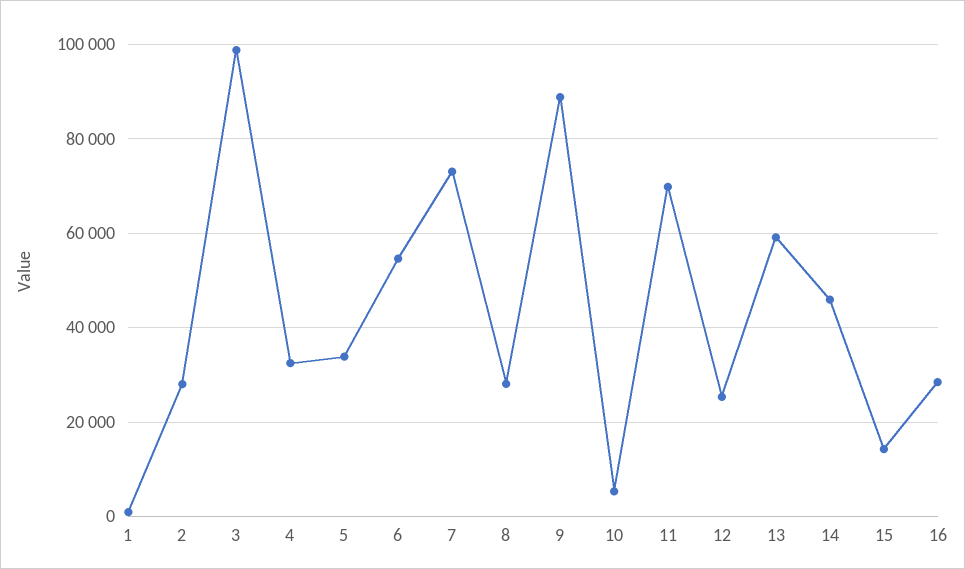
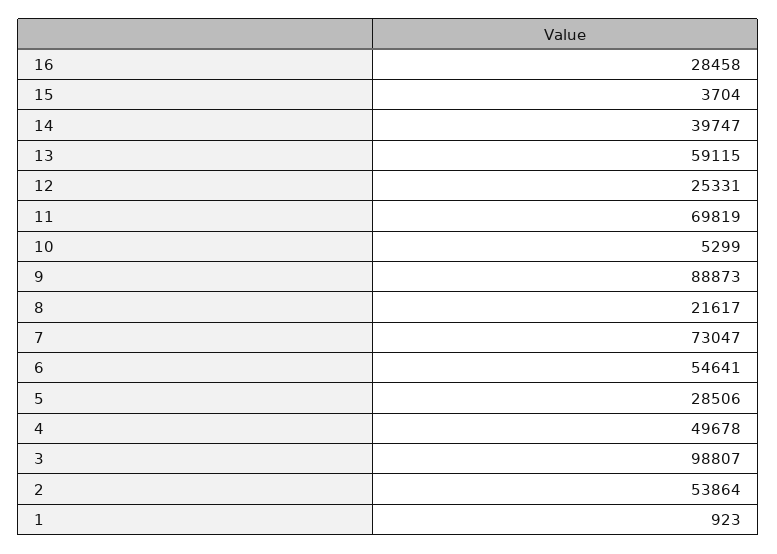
2: 28000 -> 53864
4: 32000 -> 49678
5: 34000 -> 28506
8: 28000 -> 21617
14: 46000 -> 39747
15: 14000 -> 3704

